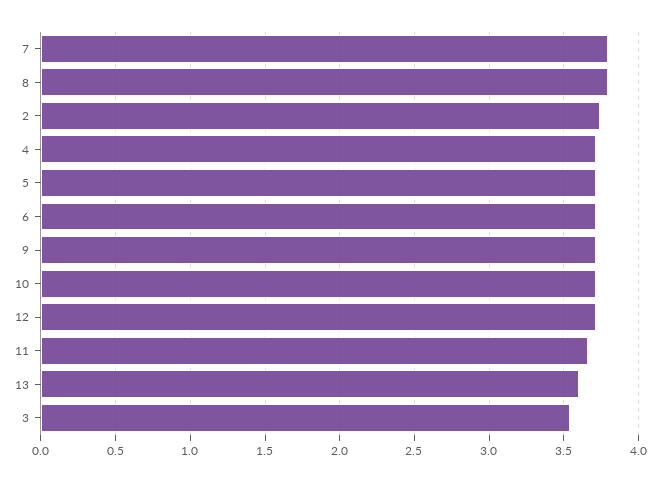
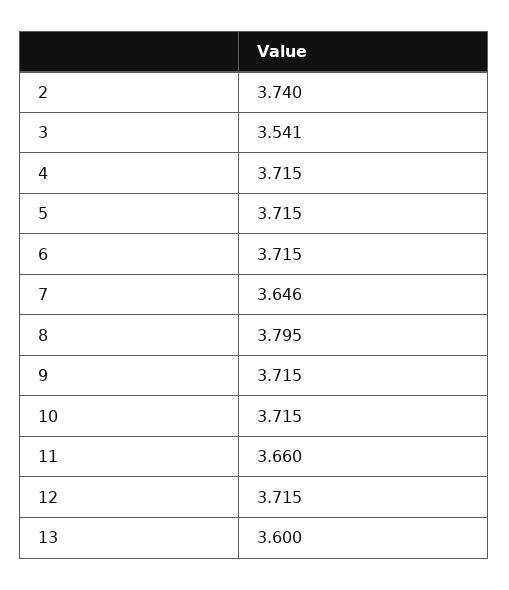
7: 3.8 -> 3.646

